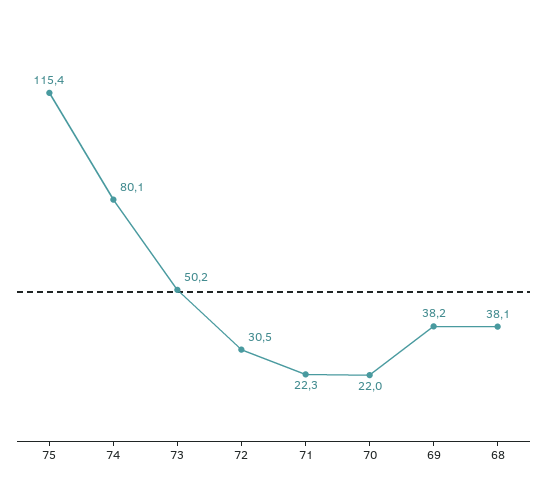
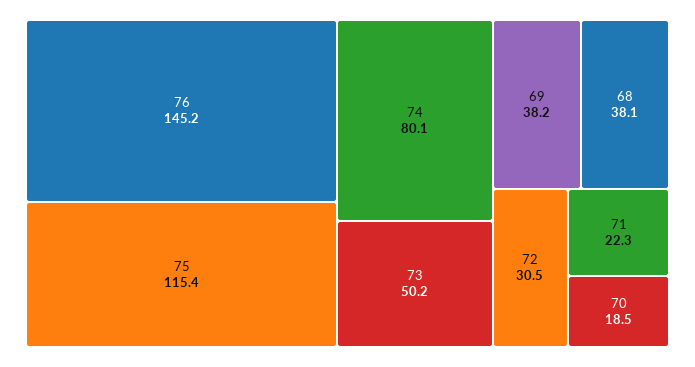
70: 22 -> 18.5
76: none -> 145.2

